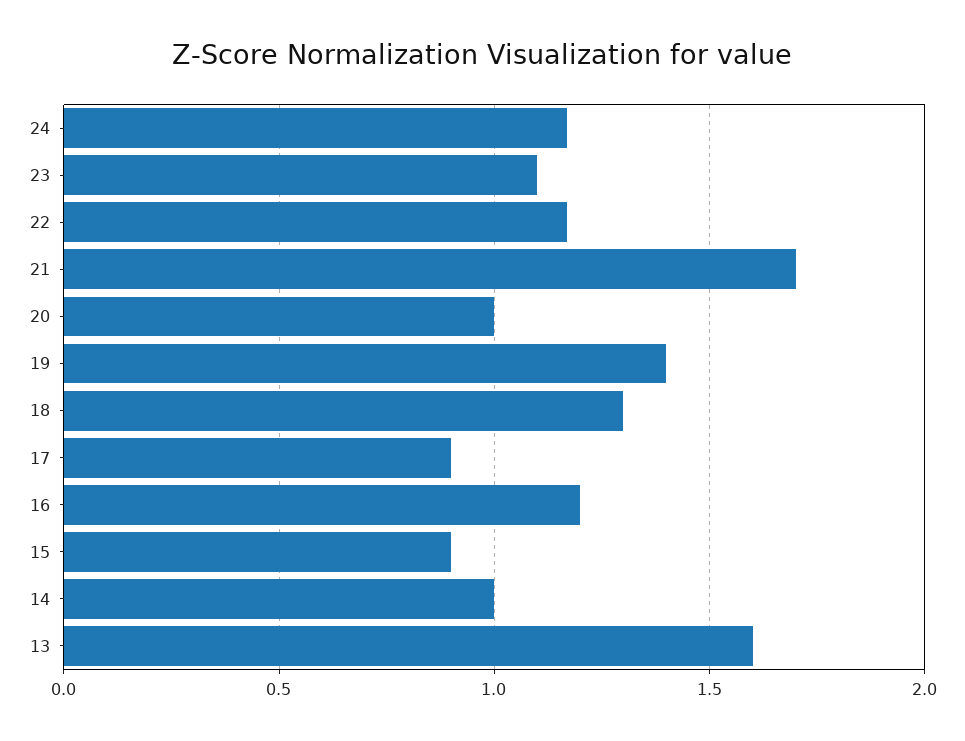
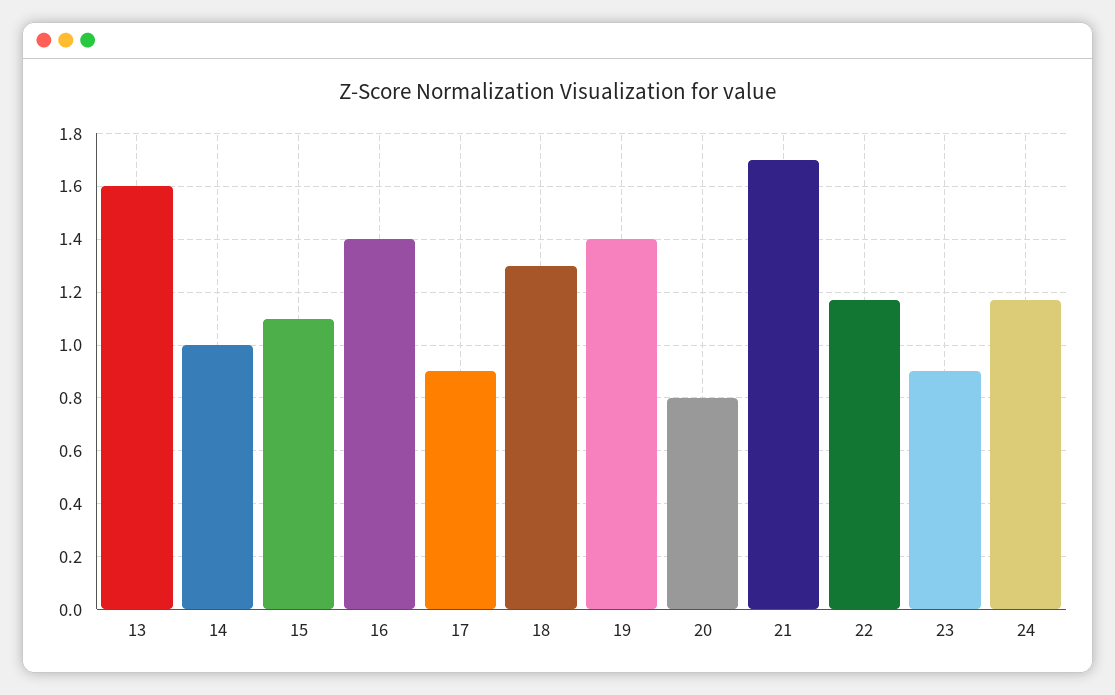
23: 1.1 -> 0.9
20: 1 -> 0.8
16: 1.2 -> 1.4
15: 0.9 -> 1.1

